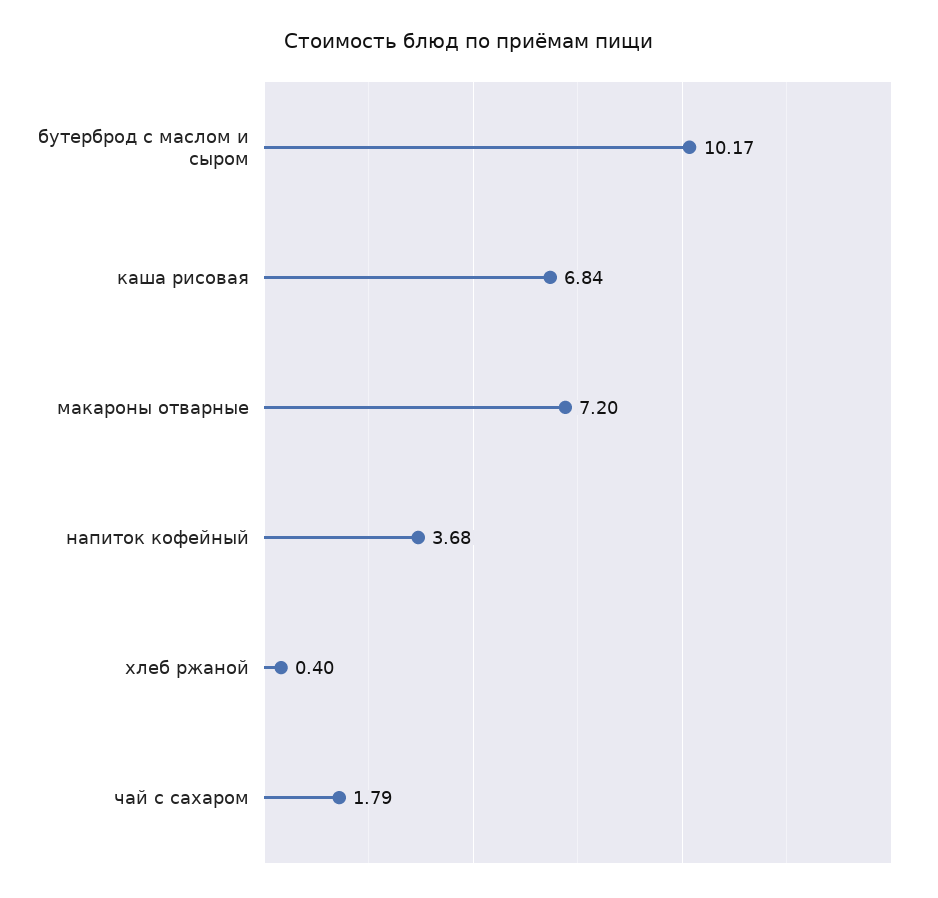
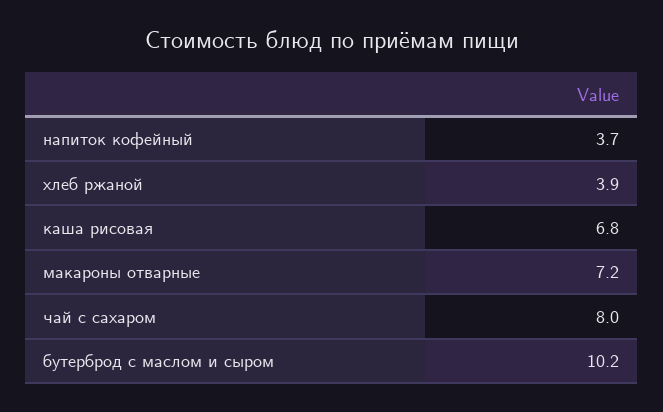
хлеб ржаной: 0.4 -> 3.9
чай с сахаром: 1.79 -> 8

